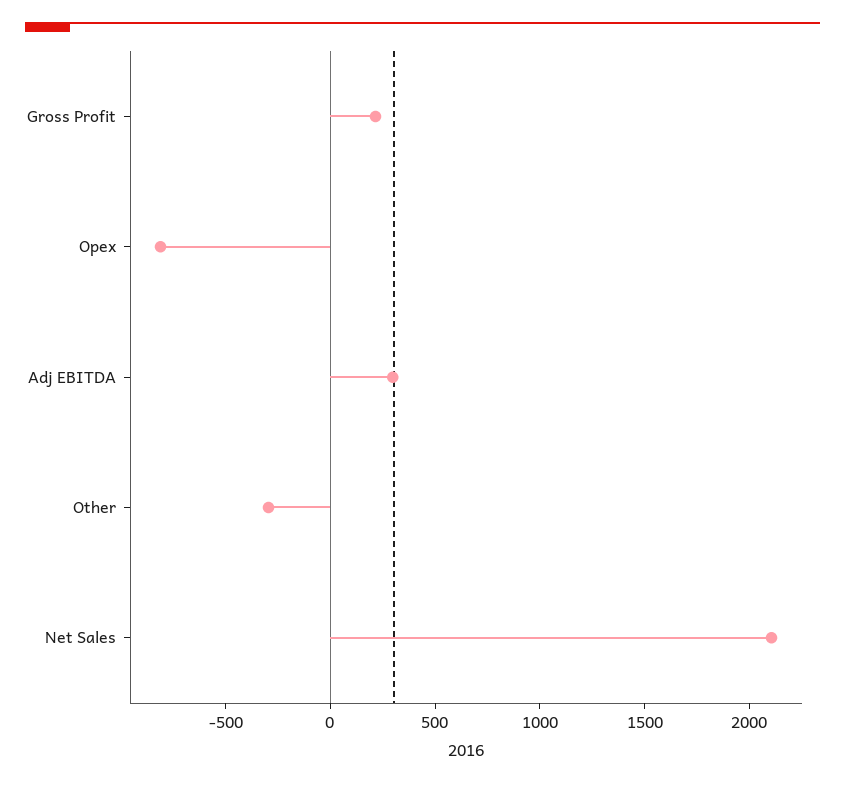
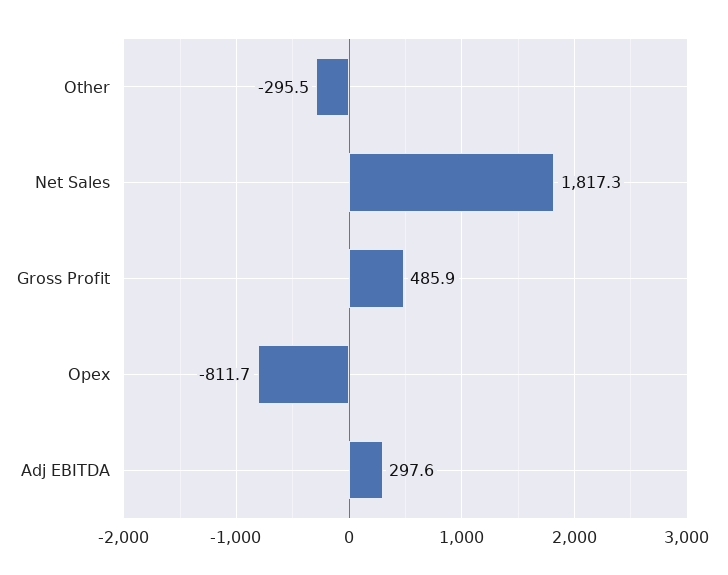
Gross Profit: 200 -> 485.9
Net Sales: 2100 -> 1817.3

